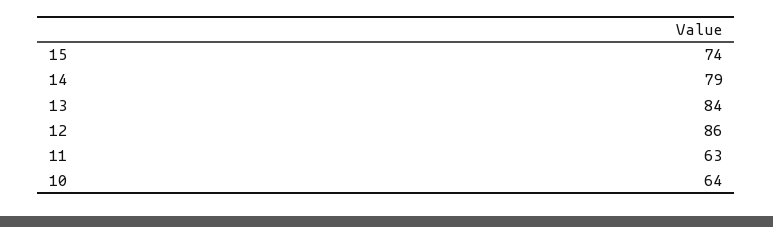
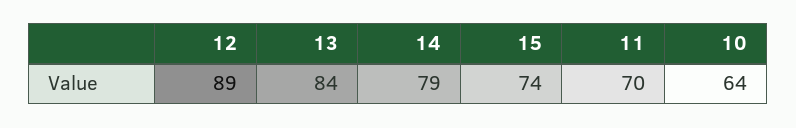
12: 86 -> 89
11: 63 -> 70

